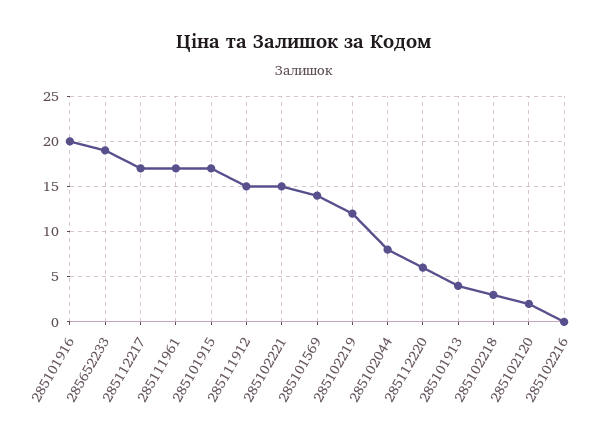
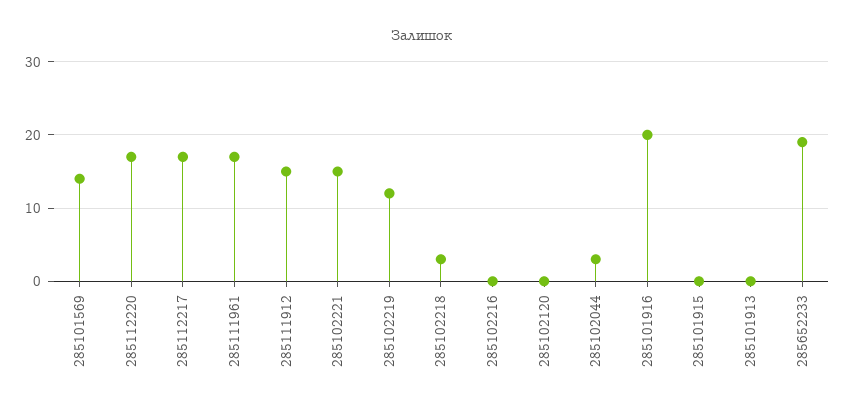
285101915: 17 -> 0
285102044: 8 -> 3
285112220: 6 -> 17
285101913: 4 -> 0
285102120: 2 -> 0

